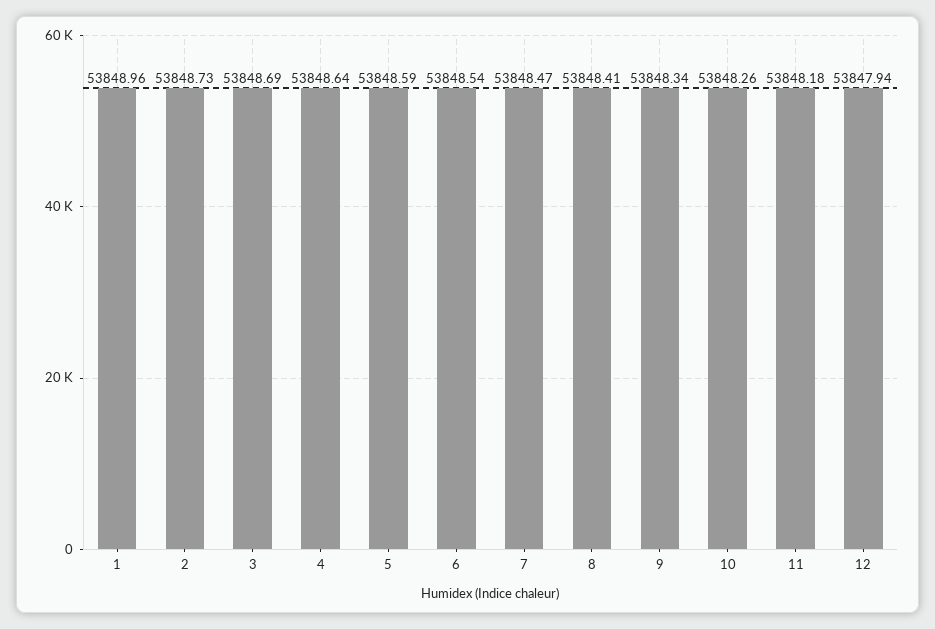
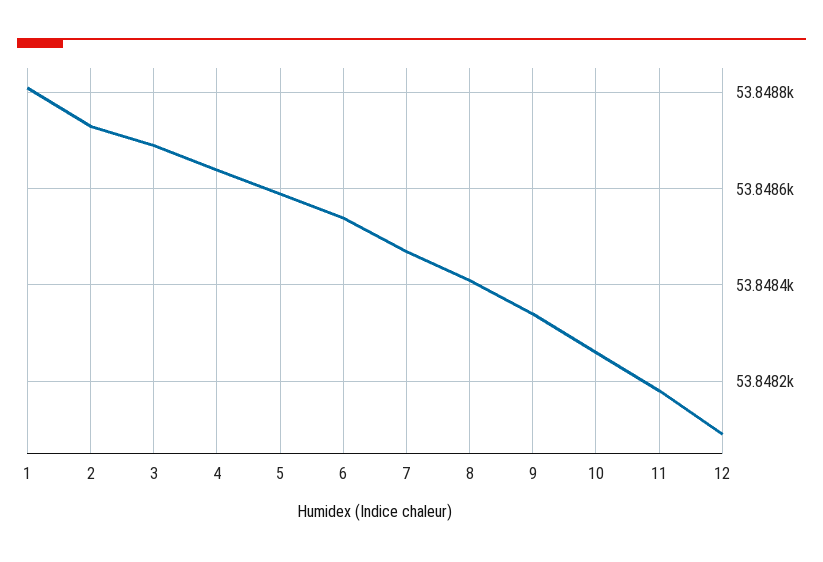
1: 53848.96 -> 53848.8
12: 53847.94 -> 53848.1

